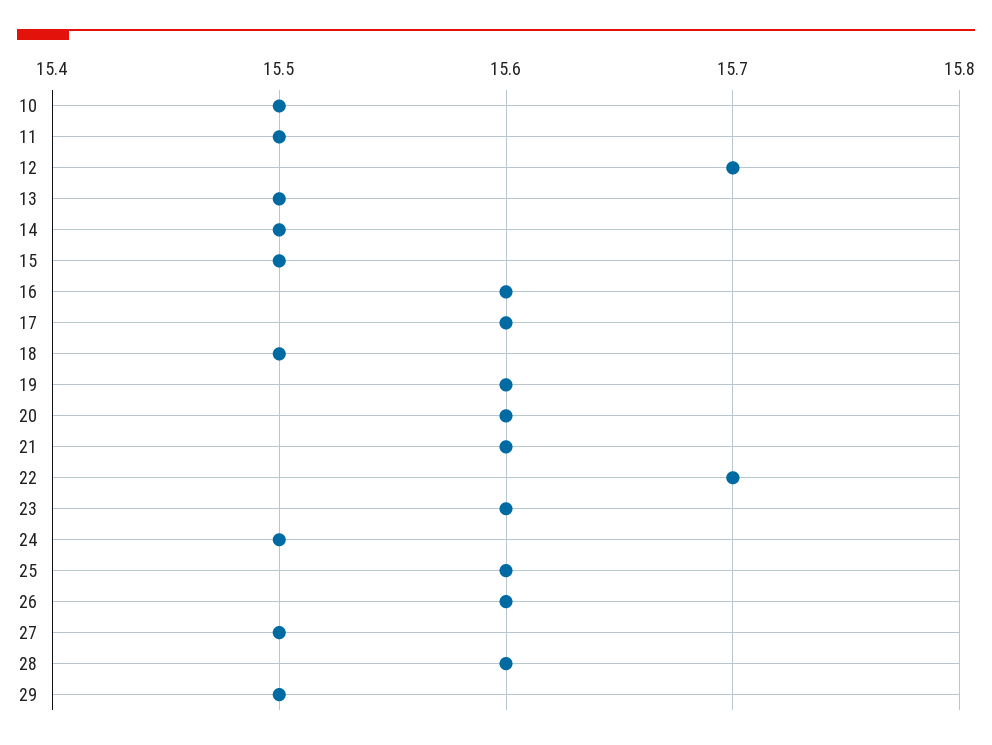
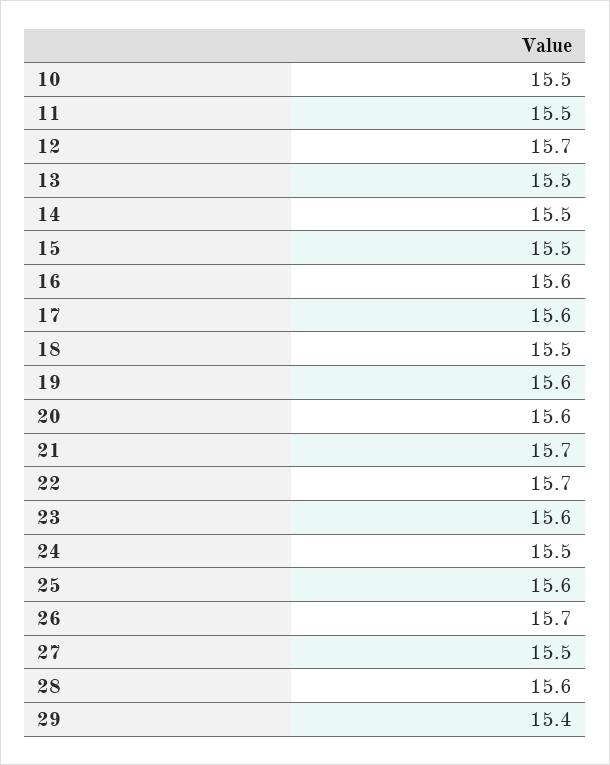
21: 15.6 -> 15.7
26: 15.6 -> 15.7
29: 15.5 -> 15.4

